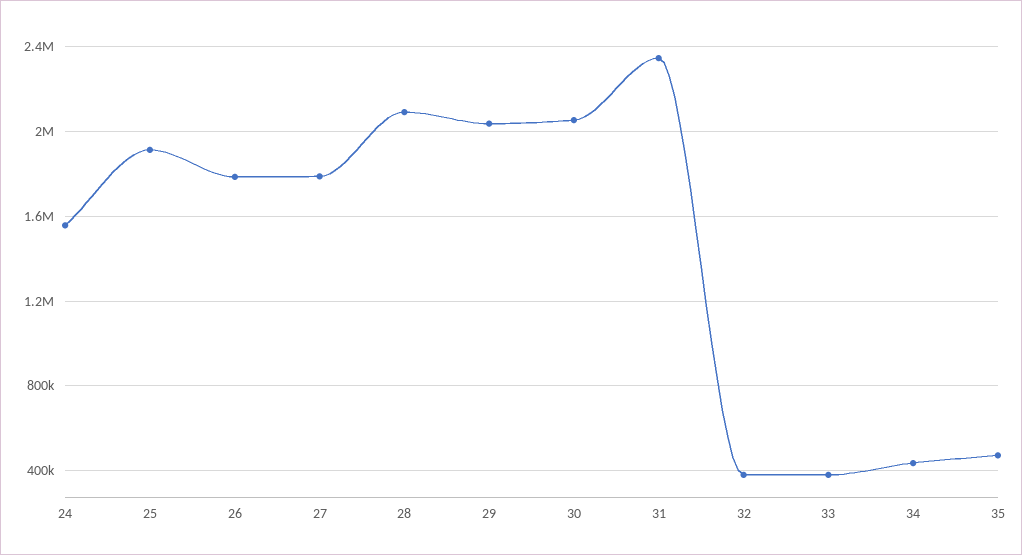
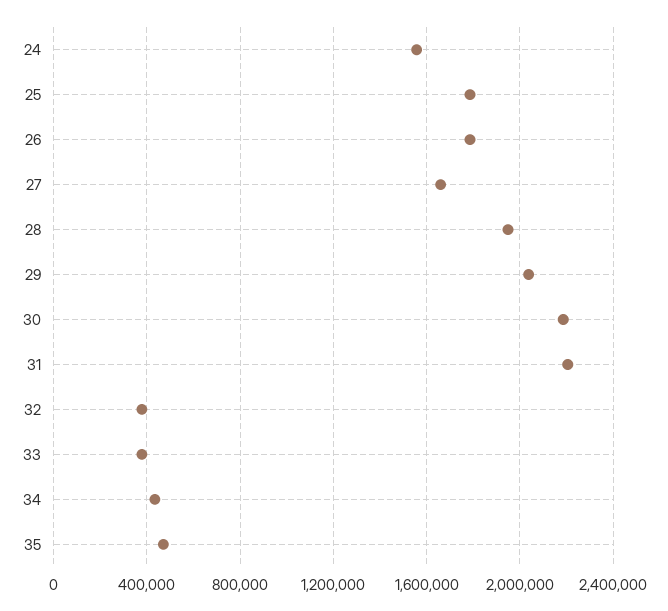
25: 1900000 -> 1800000
27: 1800000 -> 1650000
28: 2100000 -> 1950000
30: 2050000 -> 2200000
31: 2350000 -> 2200000

